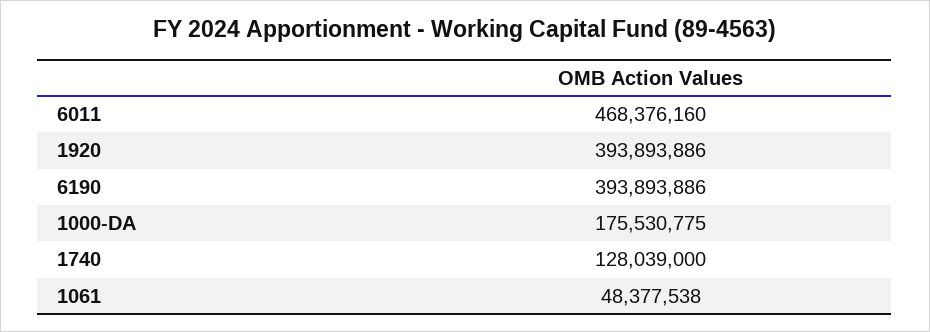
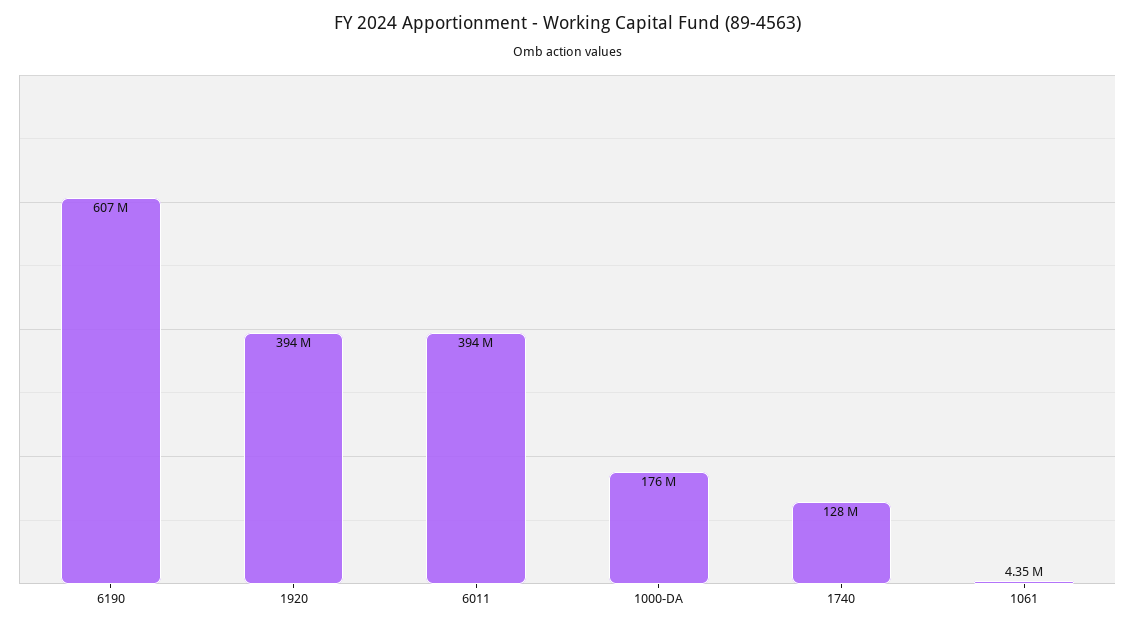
6011: 468376160 -> 394000000
6190: 393893886 -> 607000000
1061: 48377538 -> 4350000

